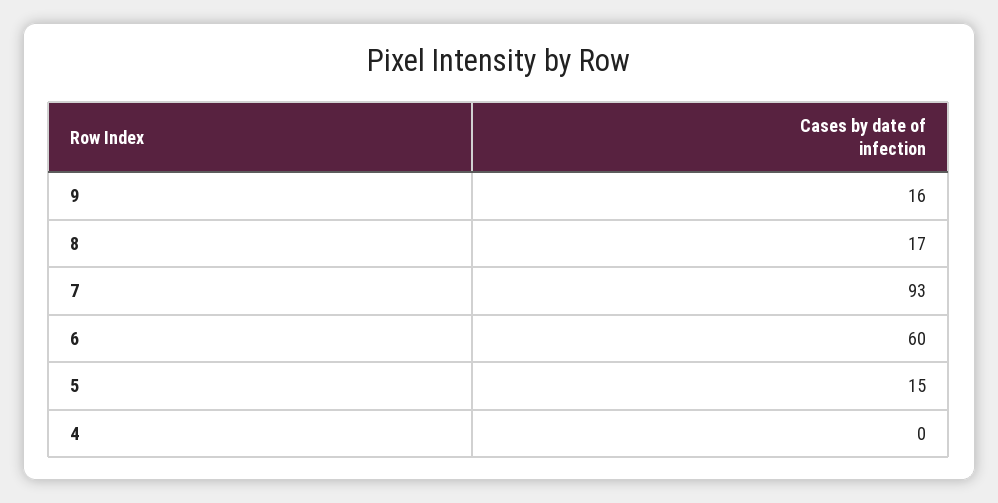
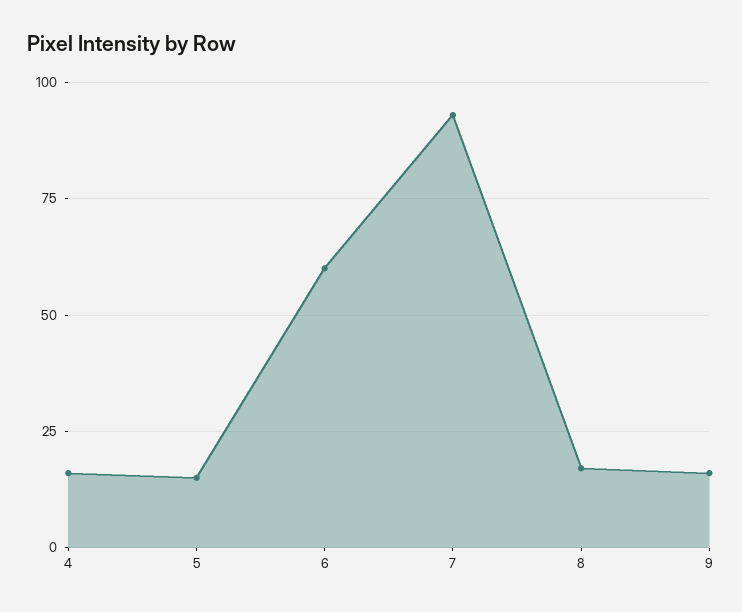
4: 0 -> 15

